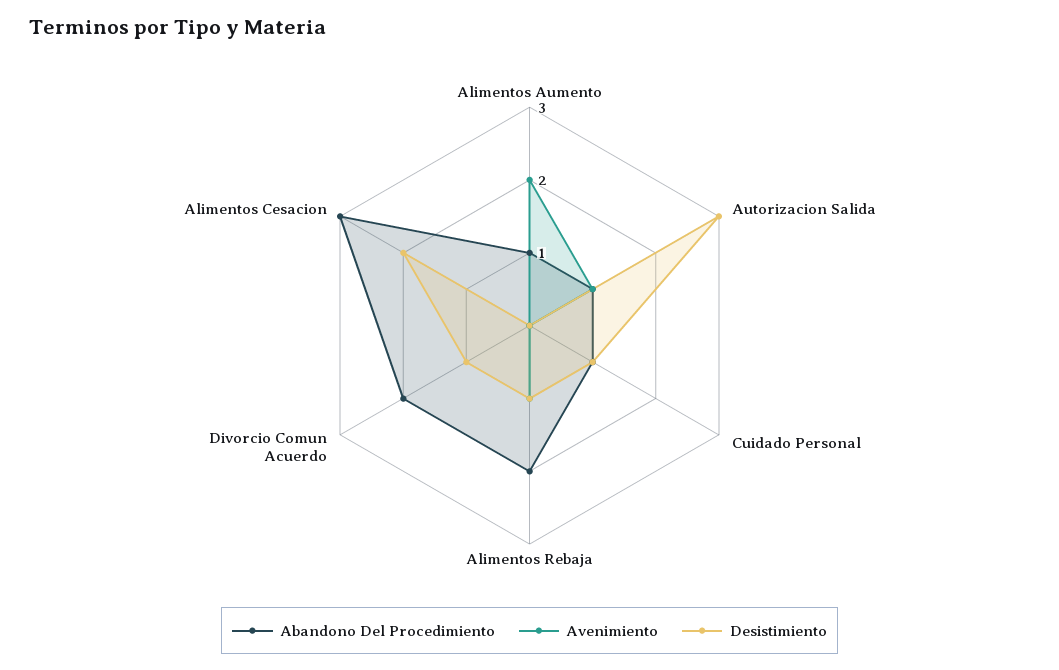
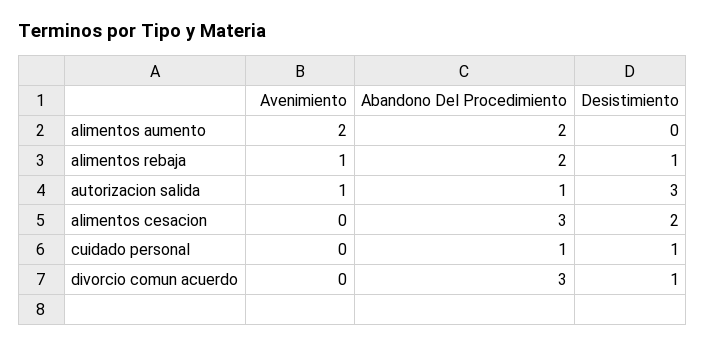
Abandono Del Procedimiento, Alimentos Aumento: 1 -> 2
Abandono Del Procedimiento, Divorcio Comun Acuerdo: 2 -> 3

